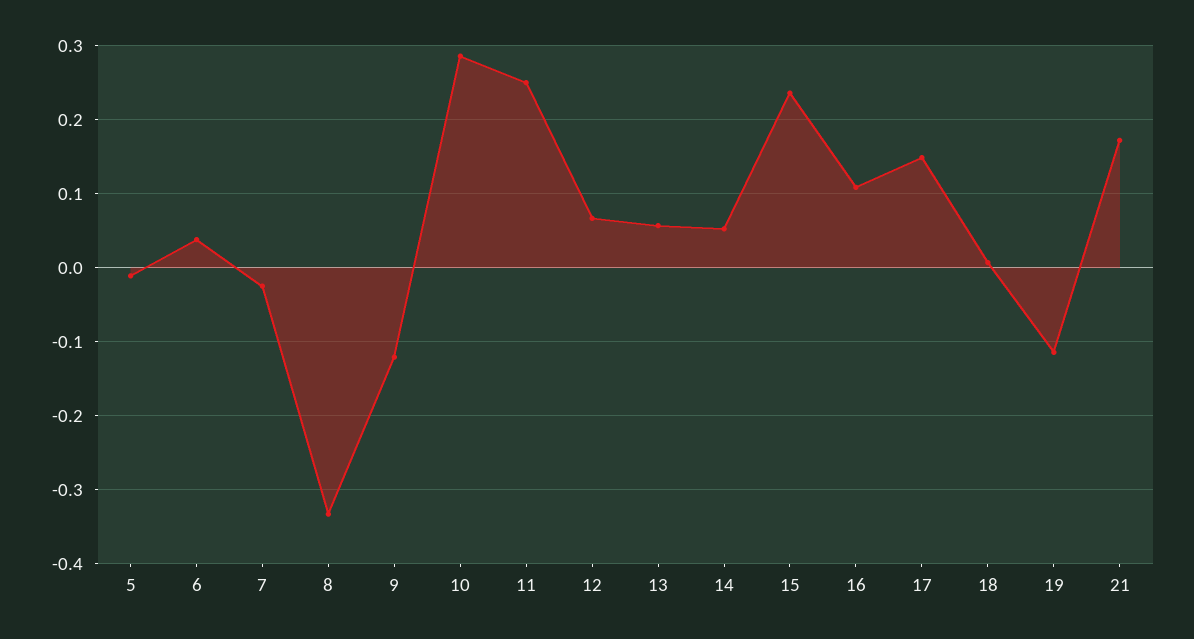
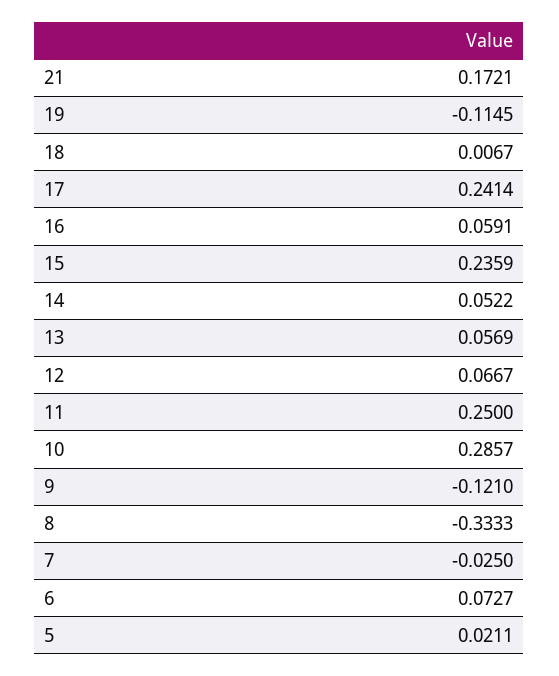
5: -0.01 -> 0.0211
6: 0.04 -> 0.0727
16: 0.11 -> 0.0591
17: 0.15 -> 0.2414

